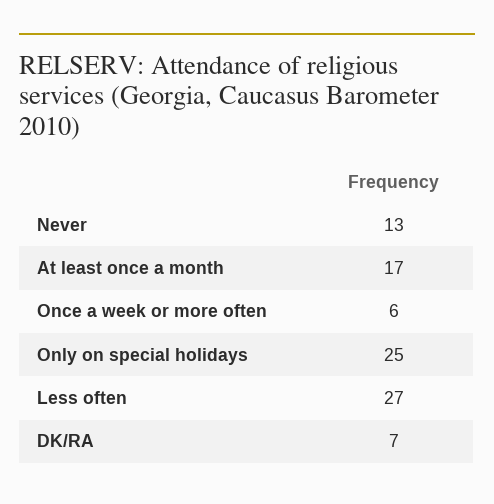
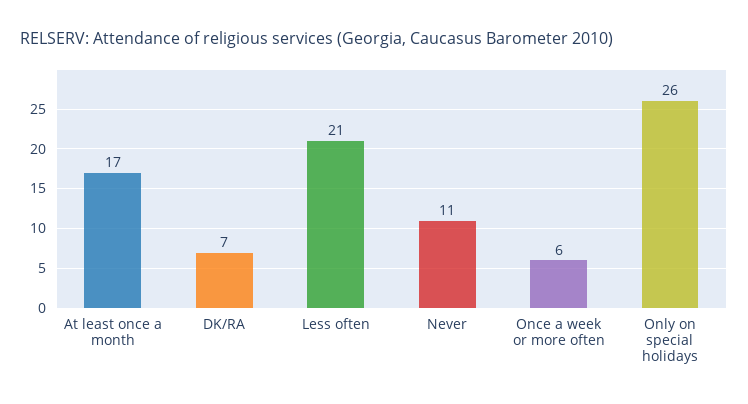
Never: 13 -> 11
Only on special holidays: 25 -> 26
Less often: 27 -> 21

